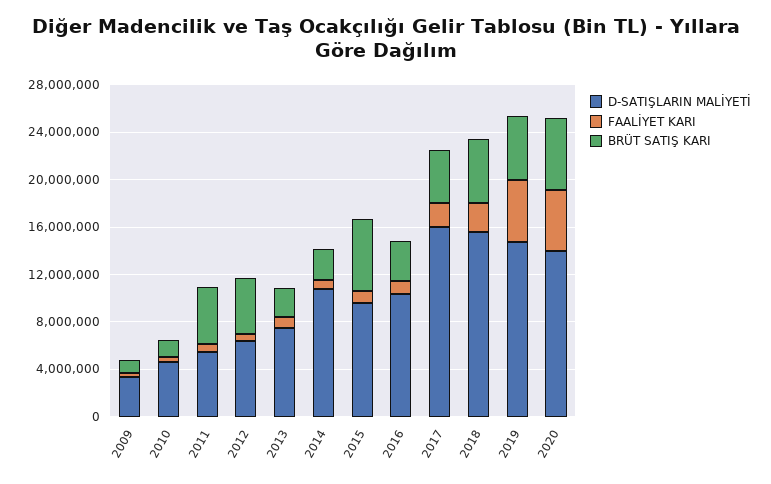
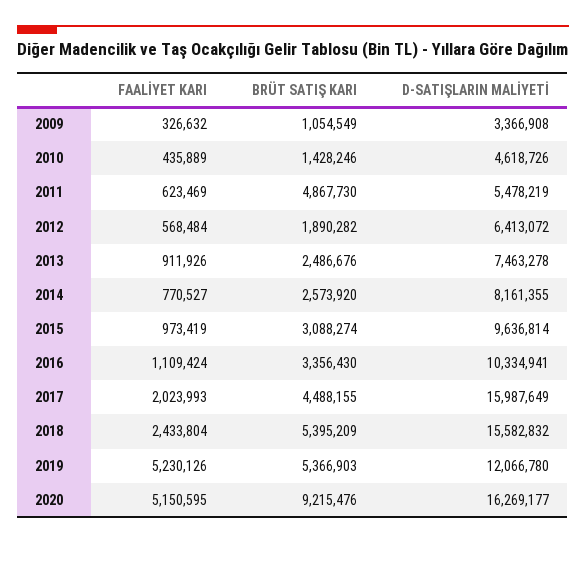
BRÜT SATIŞ KARI, 2012: 5000000 -> 1890282
D-SATIŞLARIN MALİYETİ, 2014: 11000000 -> 8161355
BRÜT SATIŞ KARI, 2015: 6000000 -> 3088274
D-SATIŞLARIN MALİYETİ, 2019: 15000000 -> 12066780
D-SATIŞLARIN MALİYETİ, 2020: 14000000 -> 16269177
BRÜT SATIŞ KARI, 2020: 6000000 -> 9215476

